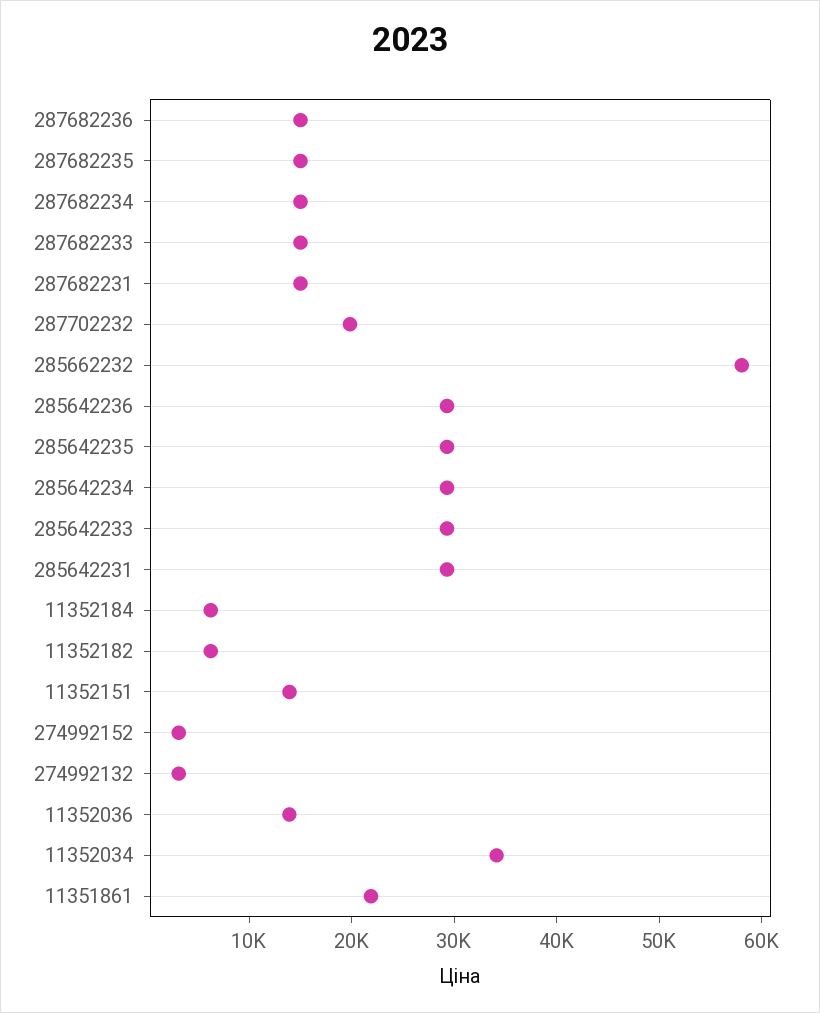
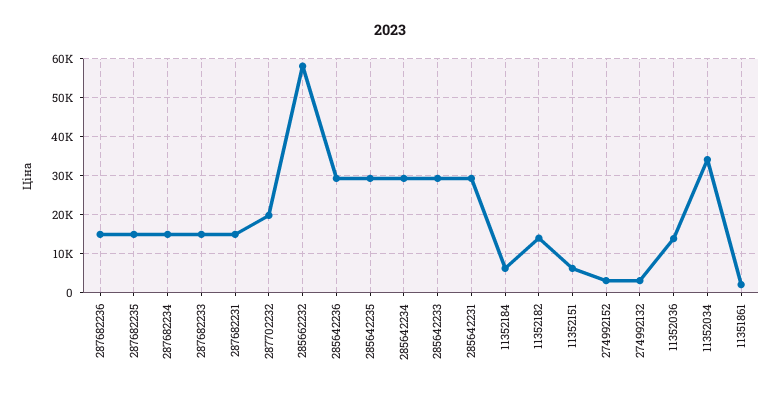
11352182: 6000 -> 14000
11352151: 14000 -> 6000
11351861: 22000 -> 2000

